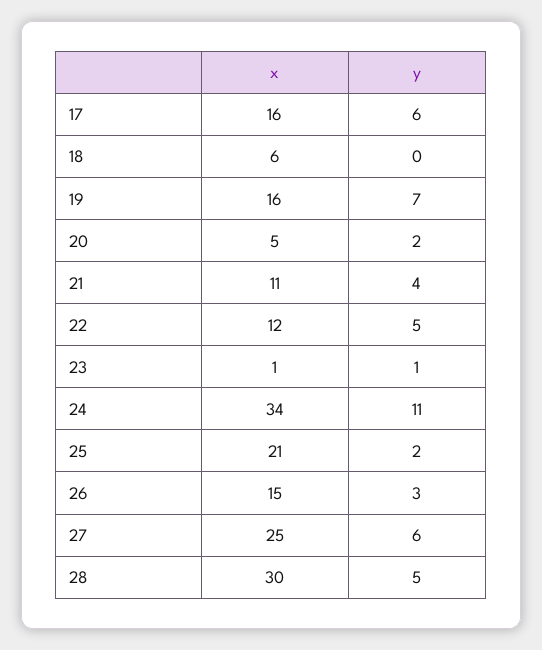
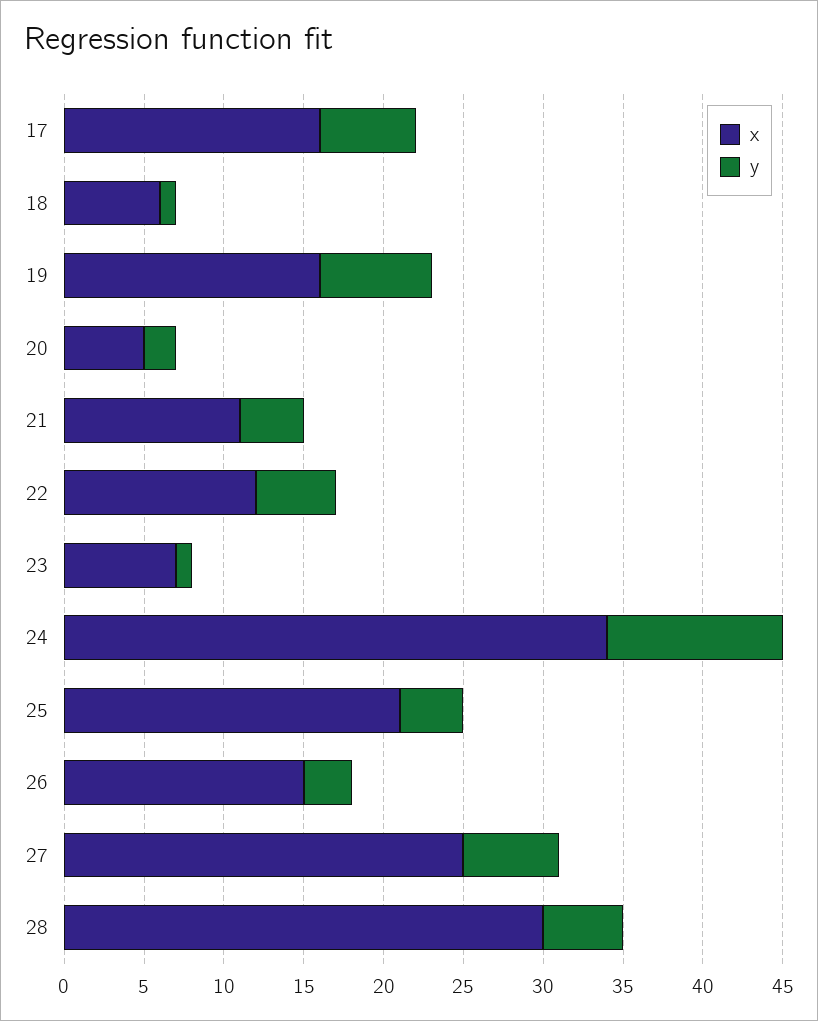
y, 18: 0 -> 1
x, 23: 1 -> 7
y, 25: 2 -> 4

